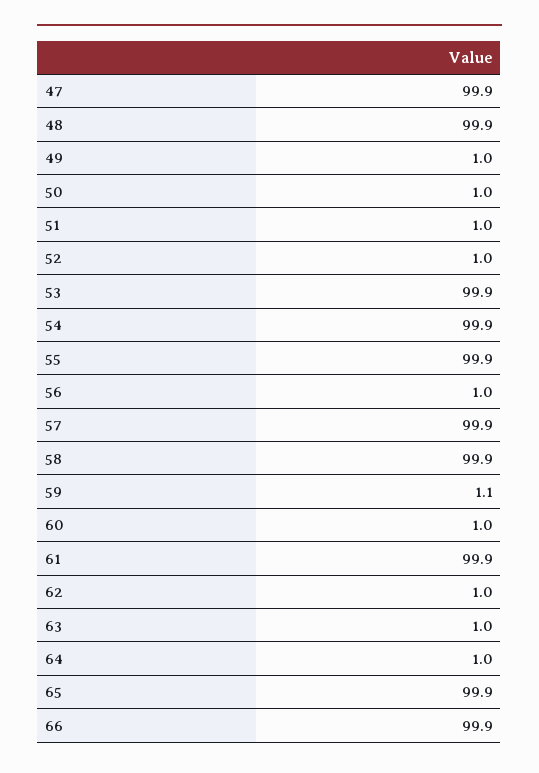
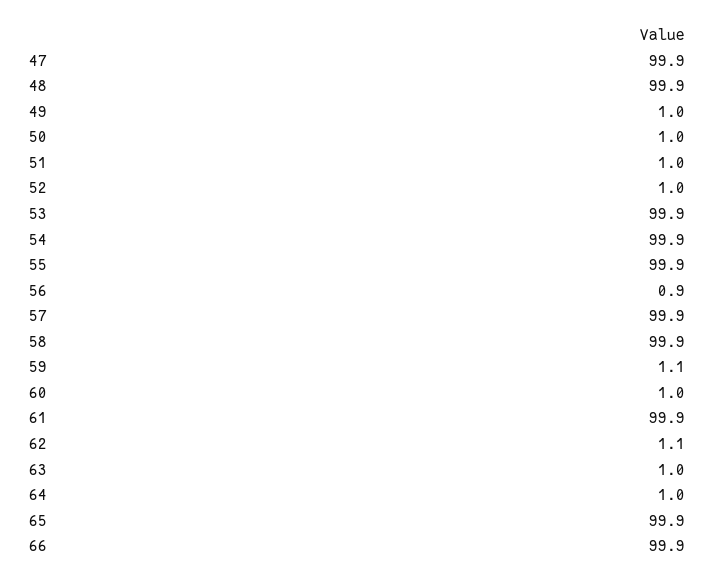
56: 1 -> 0.9
62: 1 -> 1.1

